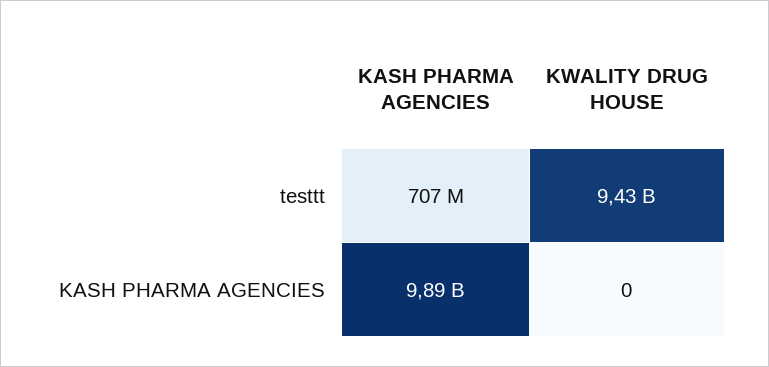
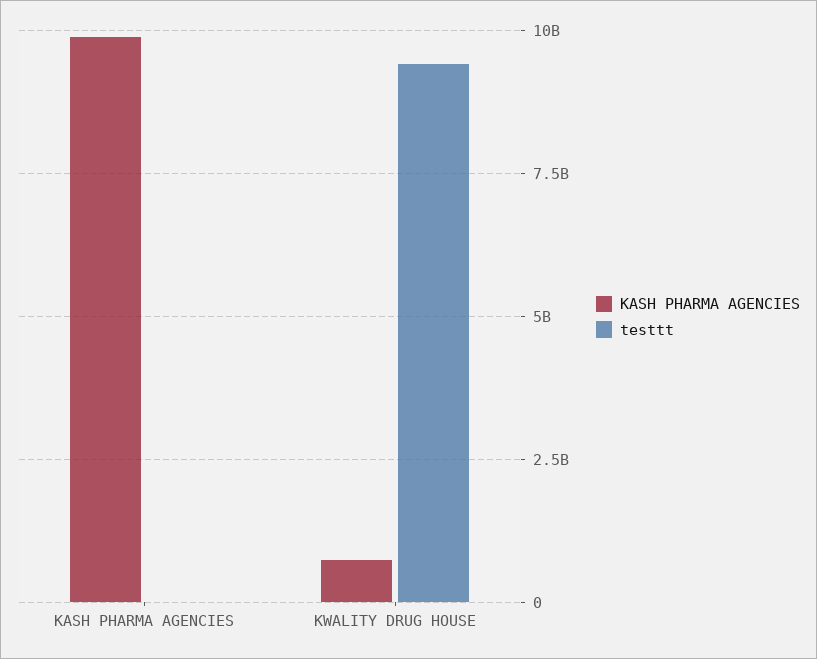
testtt, KASH PHARMA AGENCIES: 707000000 -> 0
KASH PHARMA AGENCIES, KWALITY DRUG HOUSE: 0 -> 750000000

